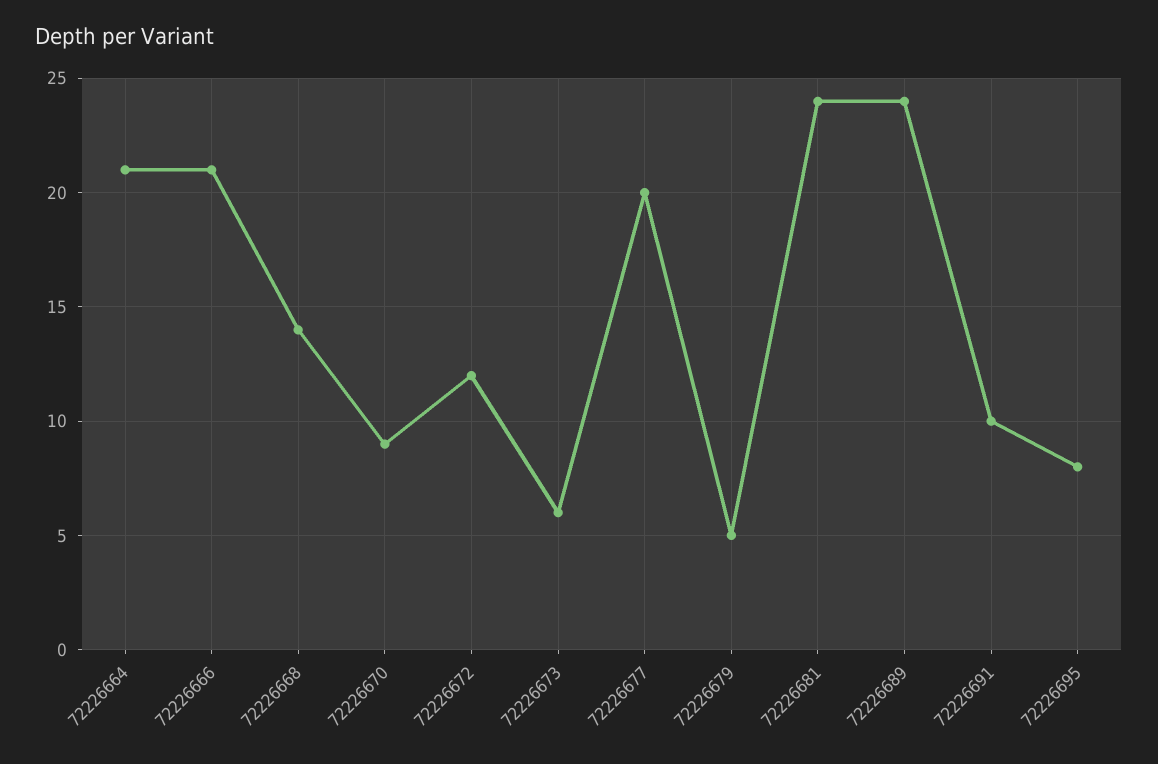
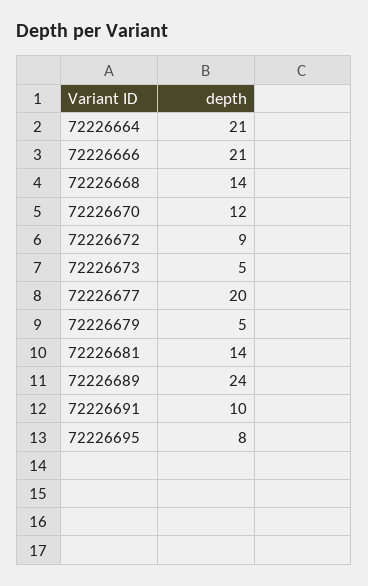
72226670: 9 -> 12
72226672: 12 -> 9
72226673: 6 -> 5
72226681: 24 -> 14

